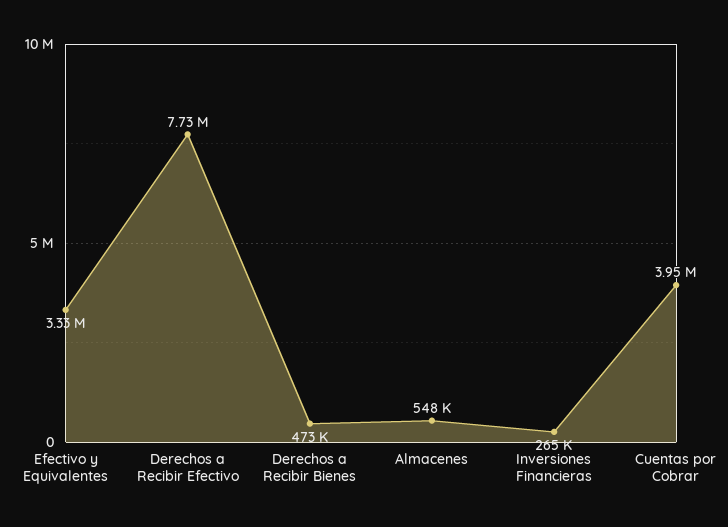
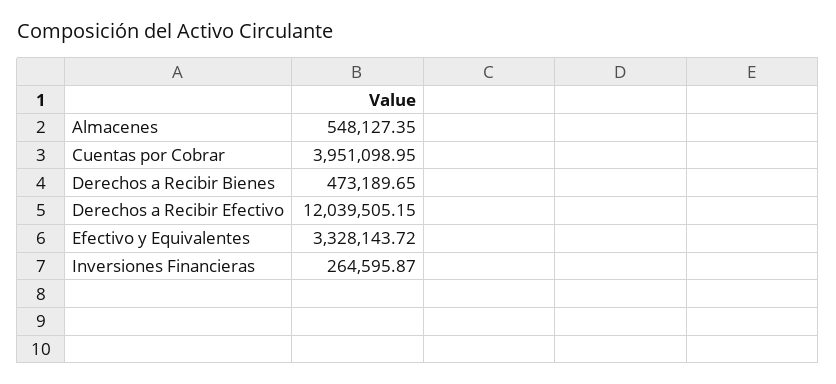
Derechos a Recibir Efectivo: 7730000 -> 12039505.15

